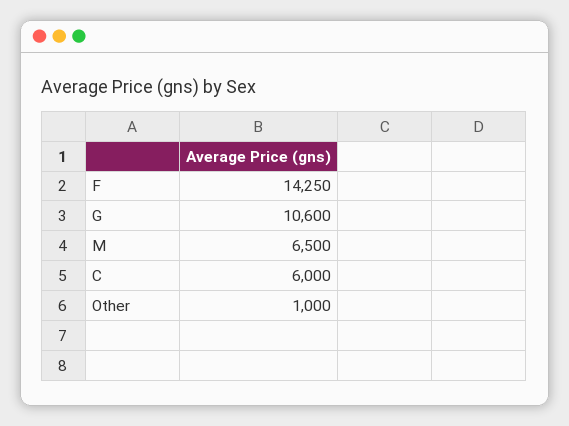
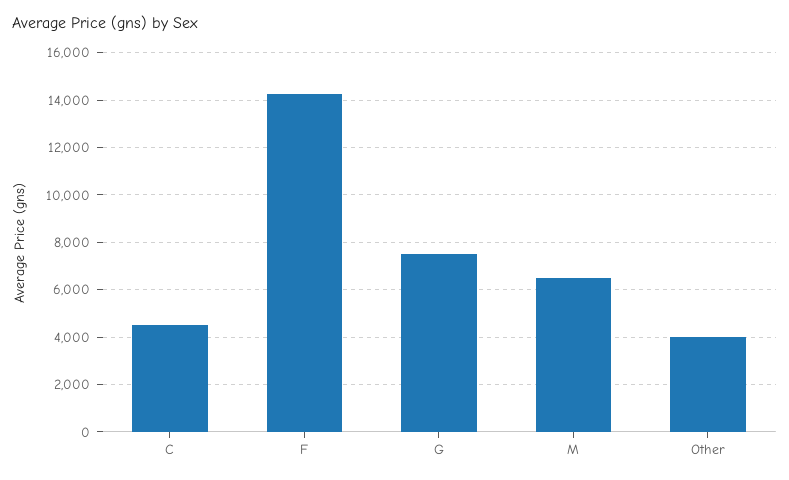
G: 10600 -> 7500
C: 6000 -> 4500
Other: 1000 -> 4000

